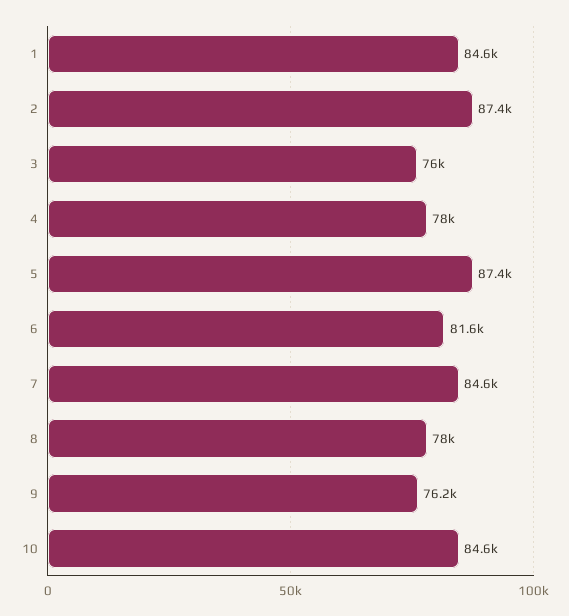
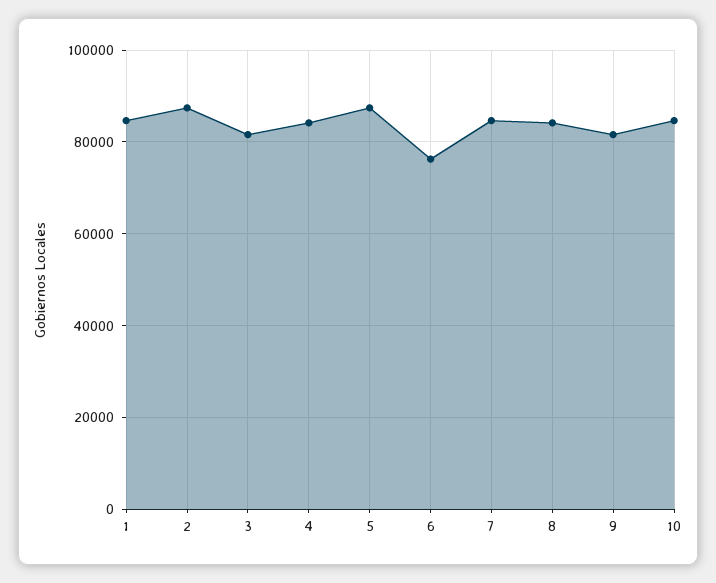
3: 76000 -> 82000
4: 78000 -> 84000
6: 81600 -> 76000
8: 78000 -> 84000
9: 76200 -> 82000

